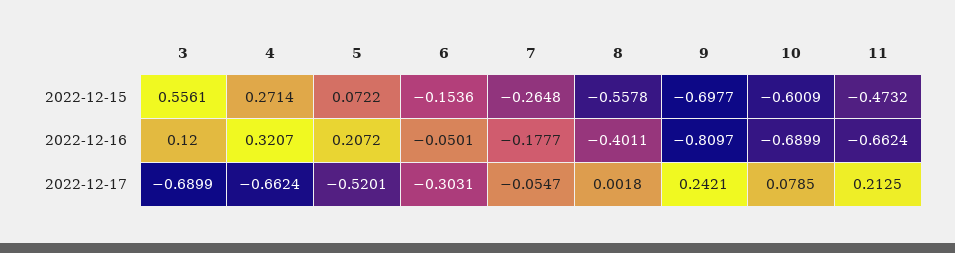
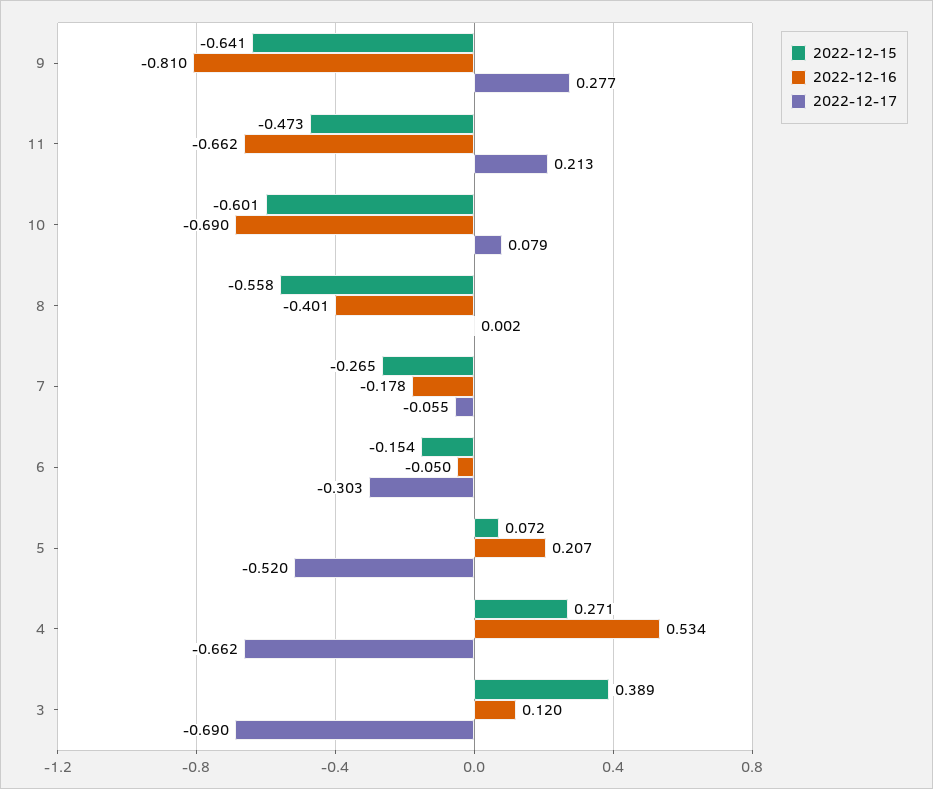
2022-12-15, 3: 0.5561 -> 0.389
2022-12-15, 9: -0.6977 -> -0.641
2022-12-16, 4: 0.3207 -> 0.534
2022-12-17, 9: 0.2421 -> 0.277

